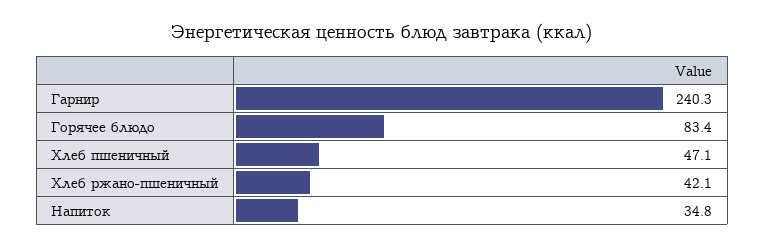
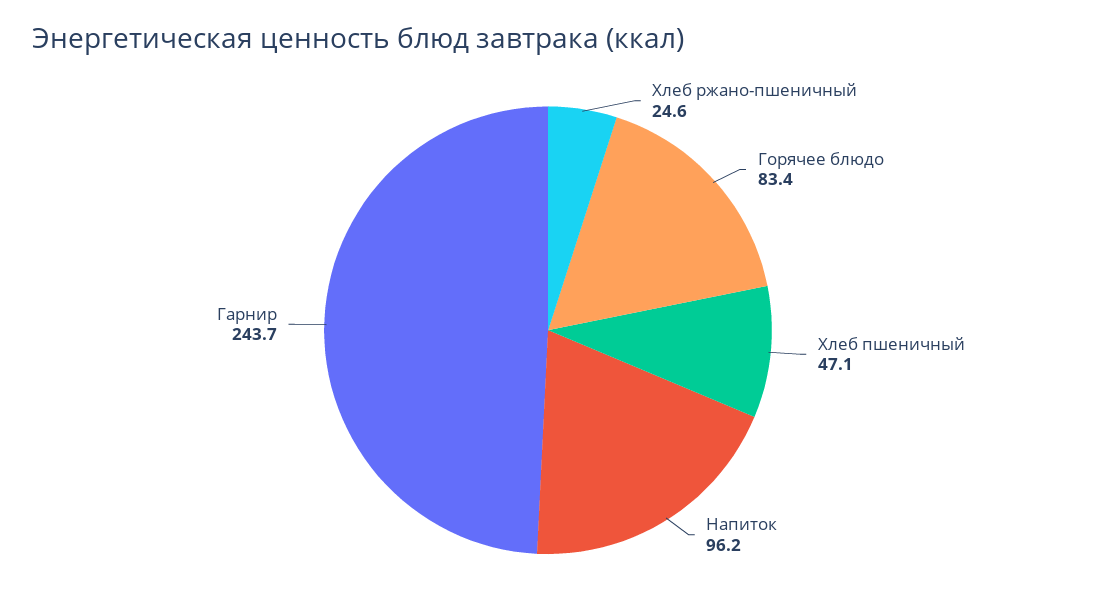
Гарнир: 240.3 -> 243.7
Хлеб ржано-пшеничный: 42.1 -> 24.6
Напиток: 34.8 -> 96.2

